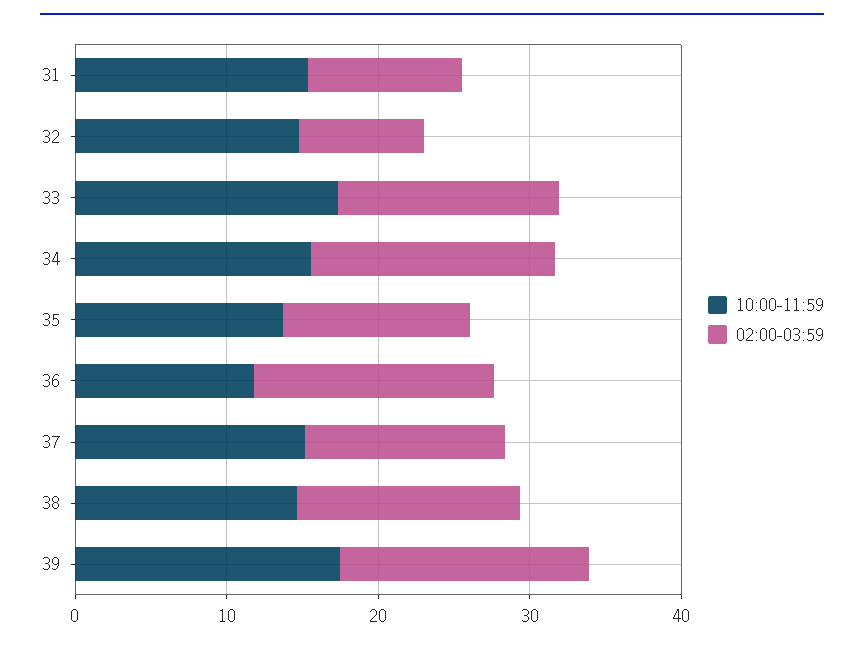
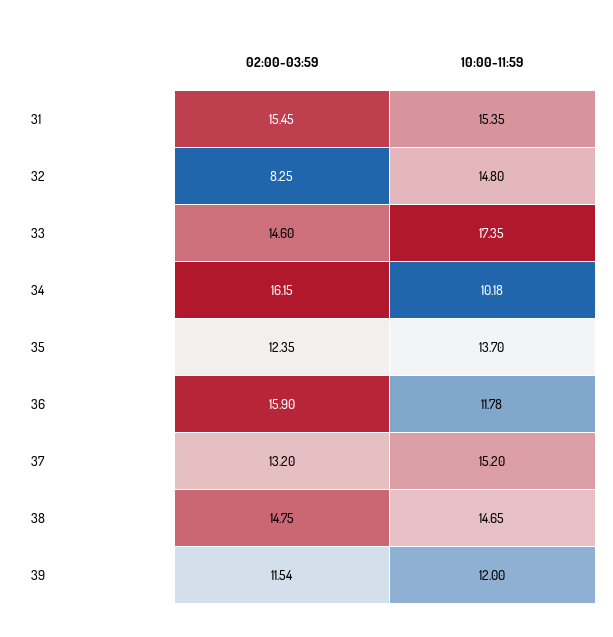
02:00-03:59, 31: 10 -> 15.45
10:00-11:59, 34: 16 -> 10.18
10:00-11:59, 39: 18 -> 12
02:00-03:59, 39: 16 -> 11.54

